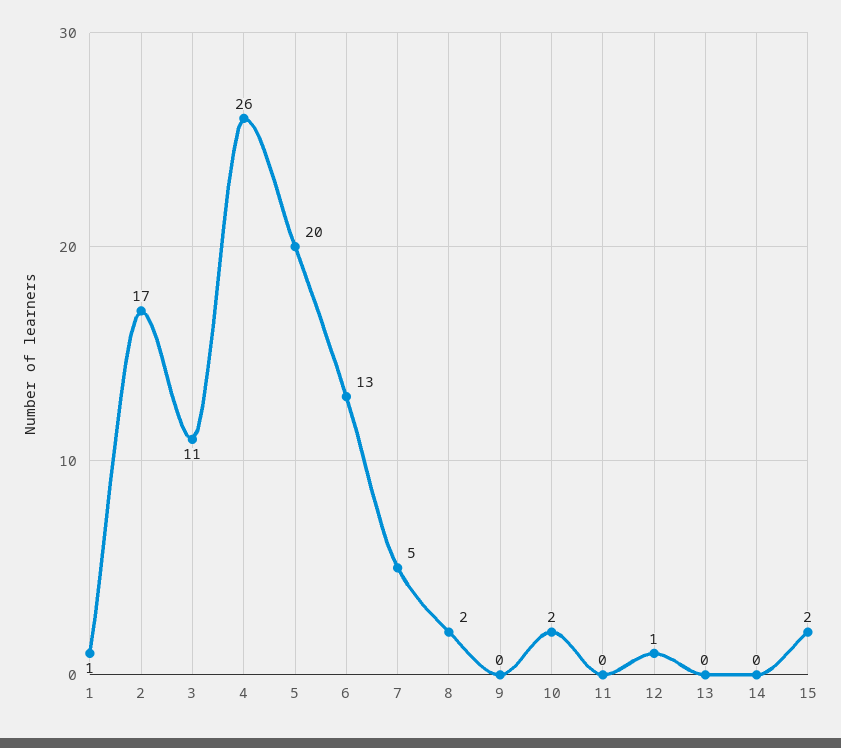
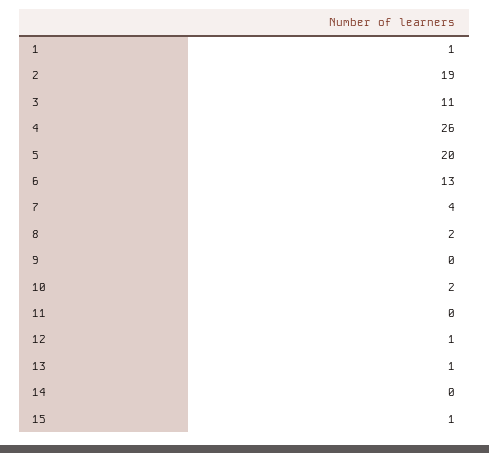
2: 17 -> 19
7: 5 -> 4
13: 0 -> 1
15: 2 -> 1

